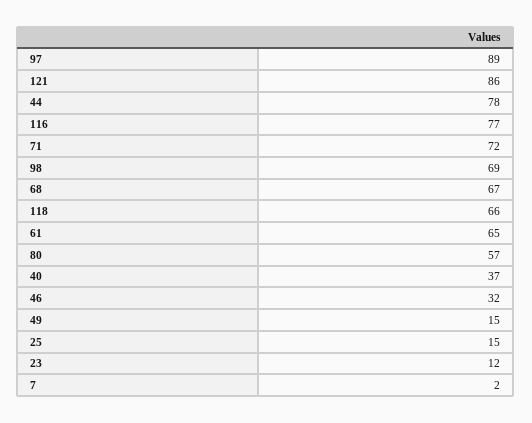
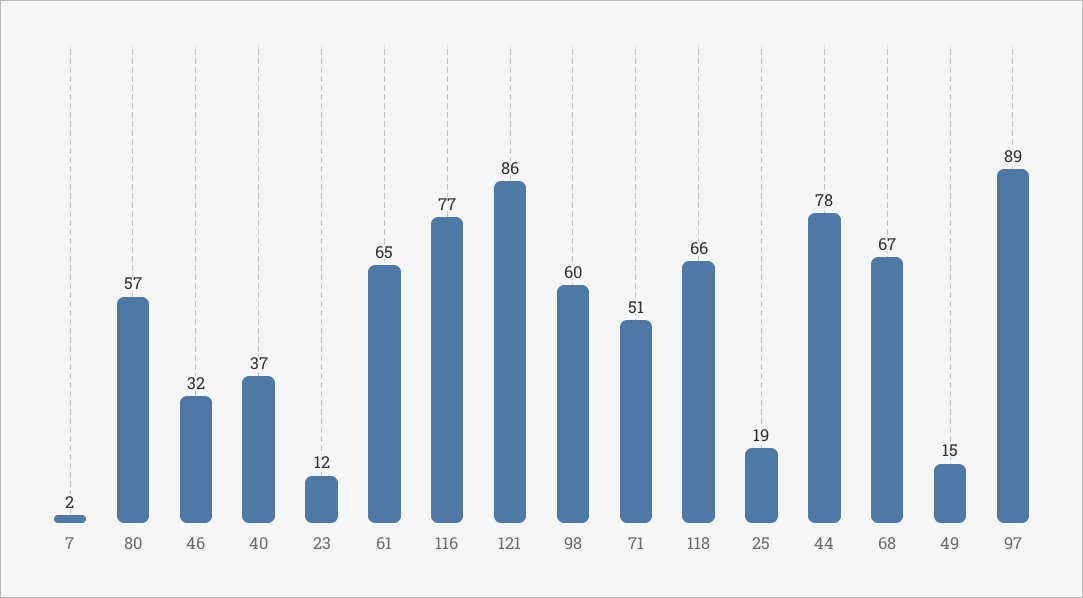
71: 72 -> 51
98: 69 -> 60
25: 15 -> 19

